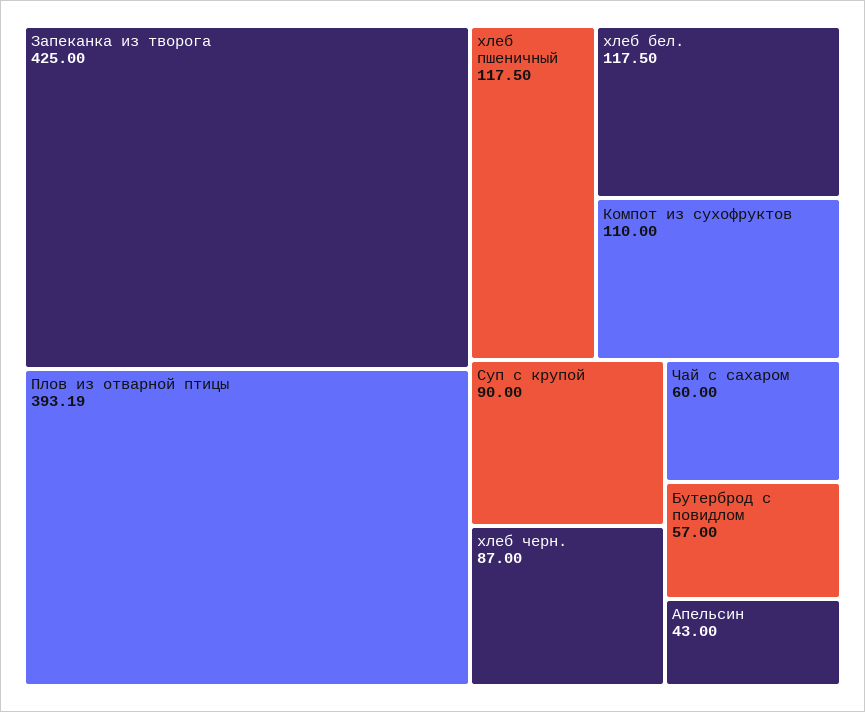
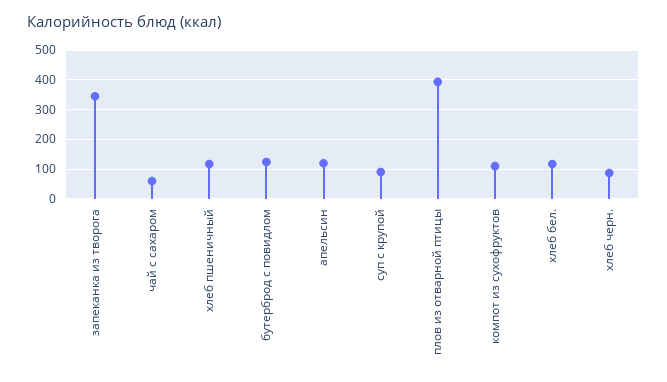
Запеканка из творога: 425 -> 350
Бутерброд с повидлом: 57 -> 125
Апельсин: 43 -> 125

